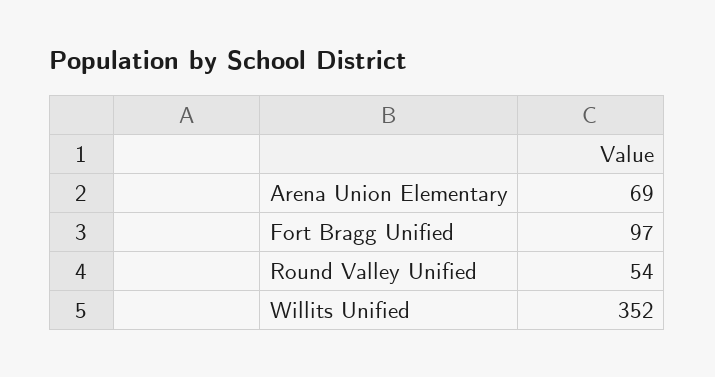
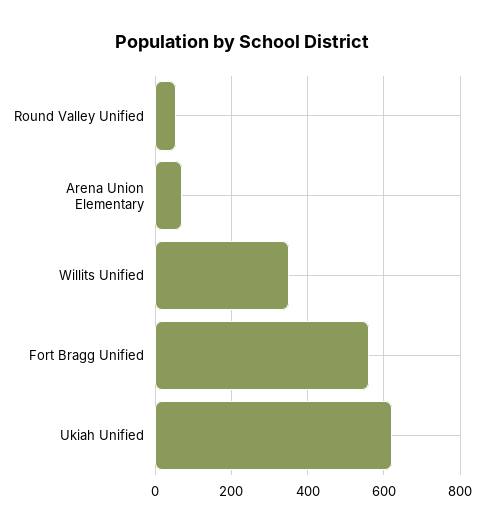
Fort Bragg Unified: 97 -> 560
Ukiah Unified: none -> 620

